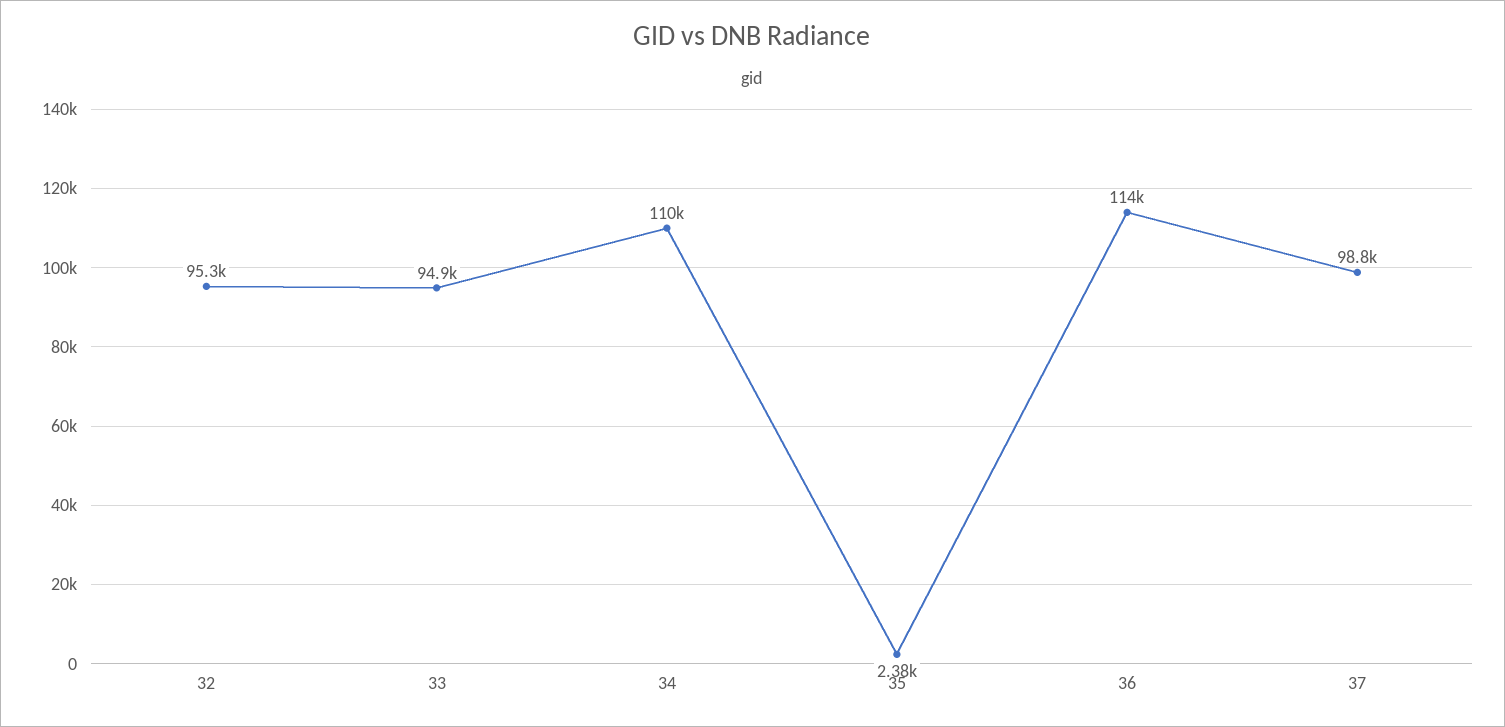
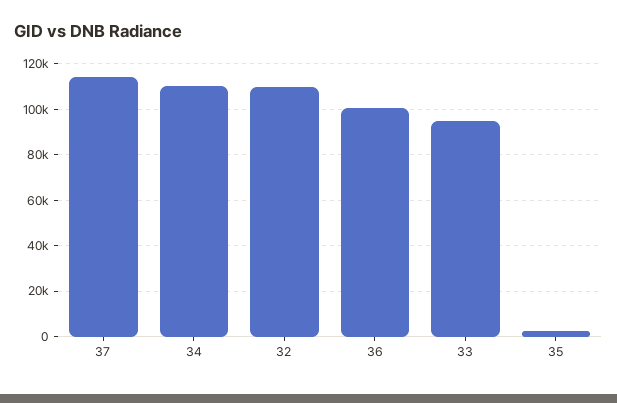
32: 95300 -> 110000
36: 114000 -> 100000
37: 98800 -> 115000

